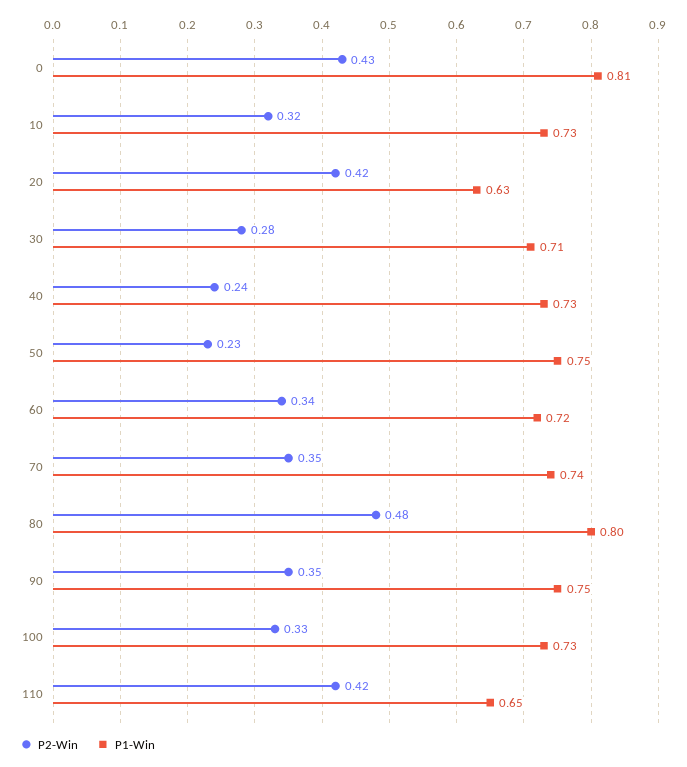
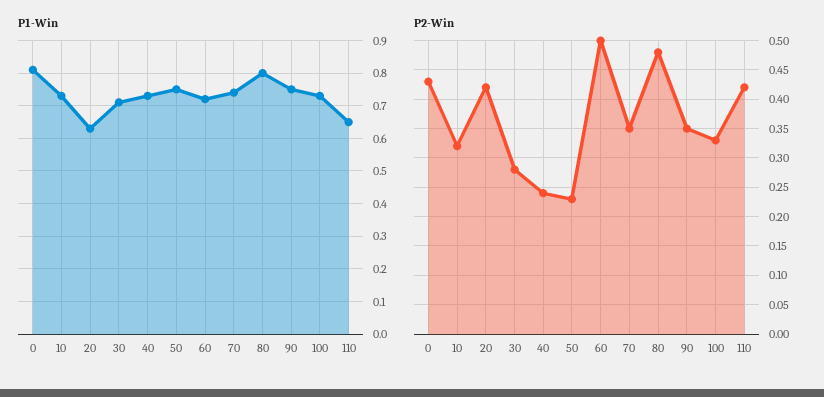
P2-Win, 60: 0.34 -> 0.5

